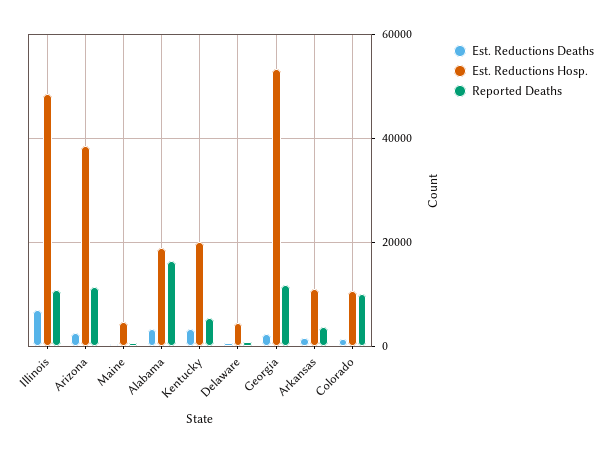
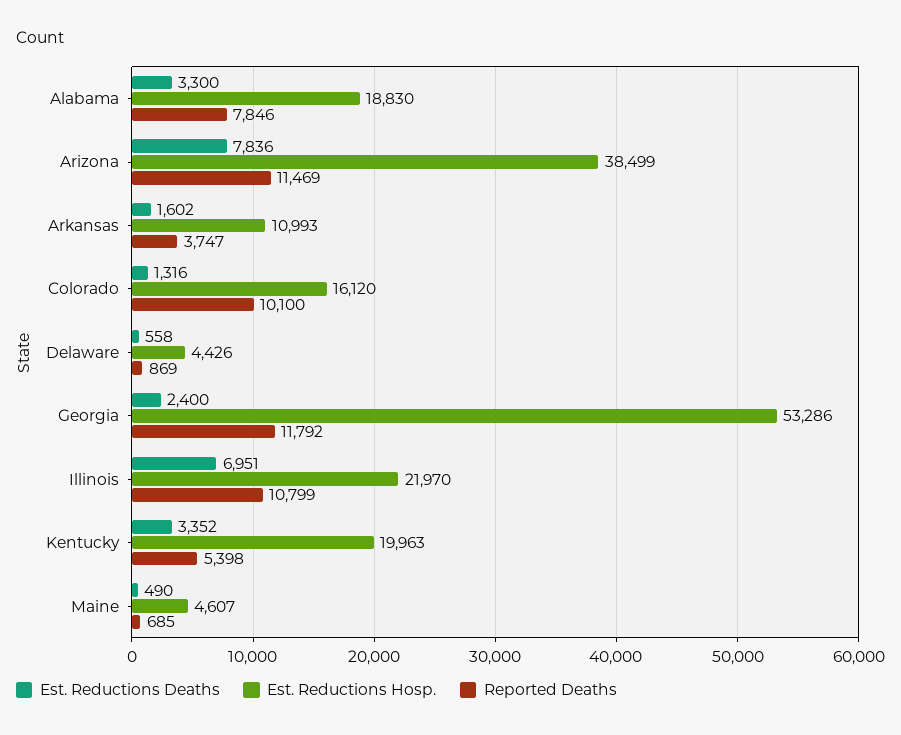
Est. Reductions Hosp., Illinois: 48000 -> 21970
Est. Reductions Deaths, Arizona: 2000 -> 7836
Reported Deaths, Alabama: 16000 -> 7846
Est. Reductions Hosp., Colorado: 10000 -> 16120

